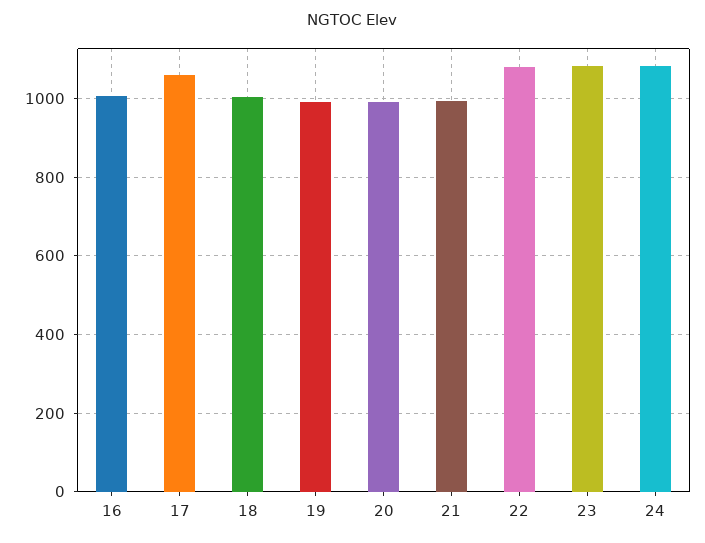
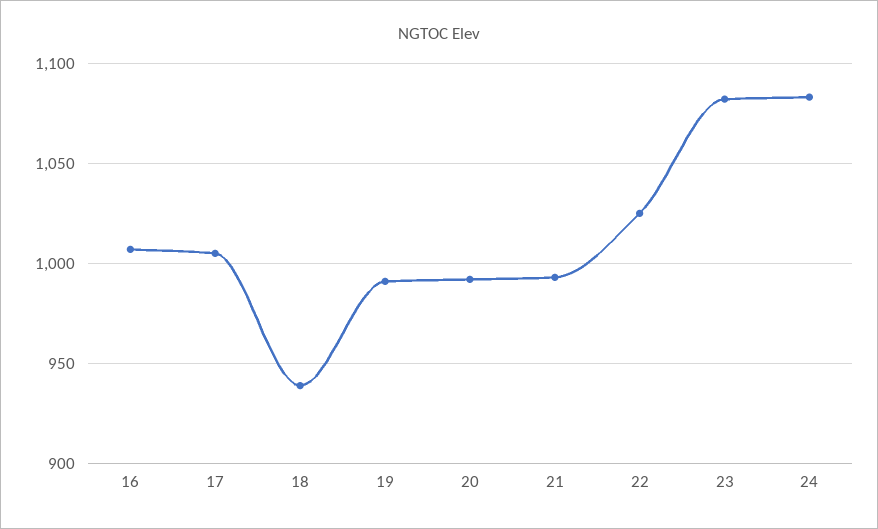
17: 1060 -> 1005
18: 1000 -> 940
22: 1080 -> 1025

